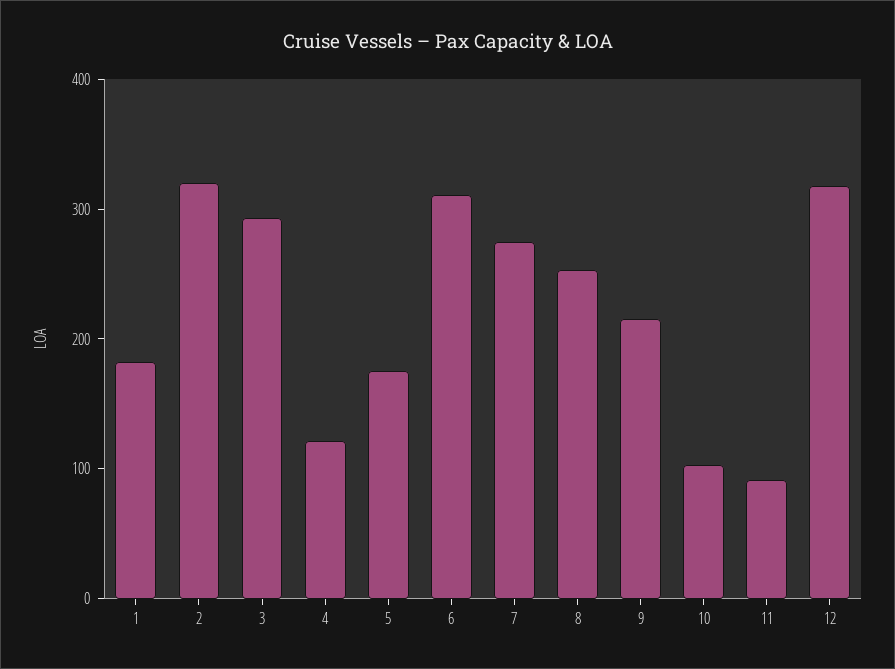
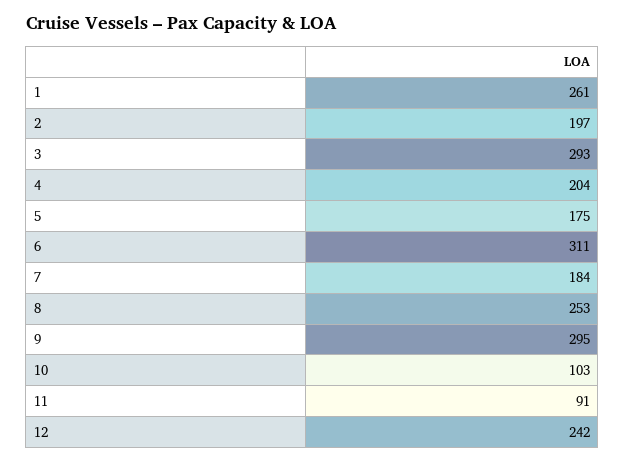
1: 180 -> 261
2: 320 -> 197
4: 120 -> 204
7: 280 -> 184
9: 220 -> 295
12: 320 -> 242

